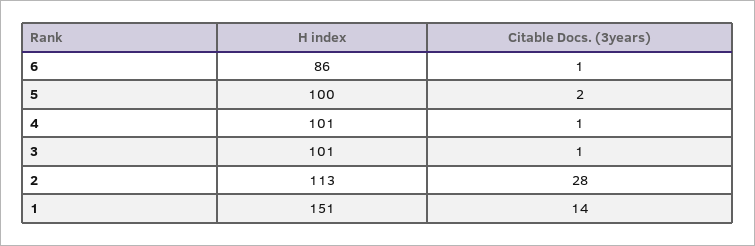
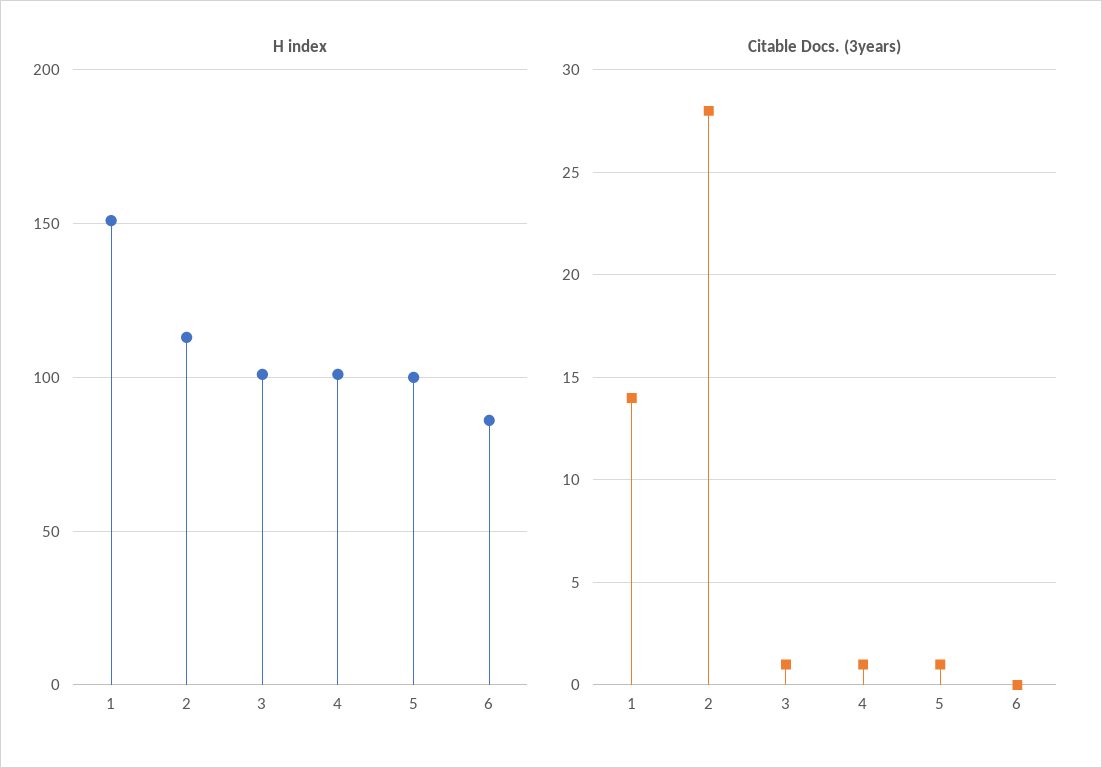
Citable Docs. (3years), 6: 1 -> 0
Citable Docs. (3years), 5: 2 -> 1

